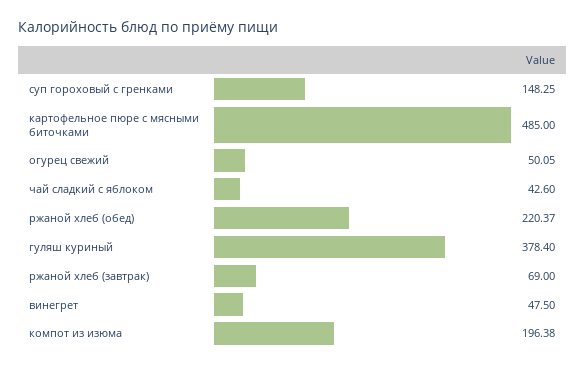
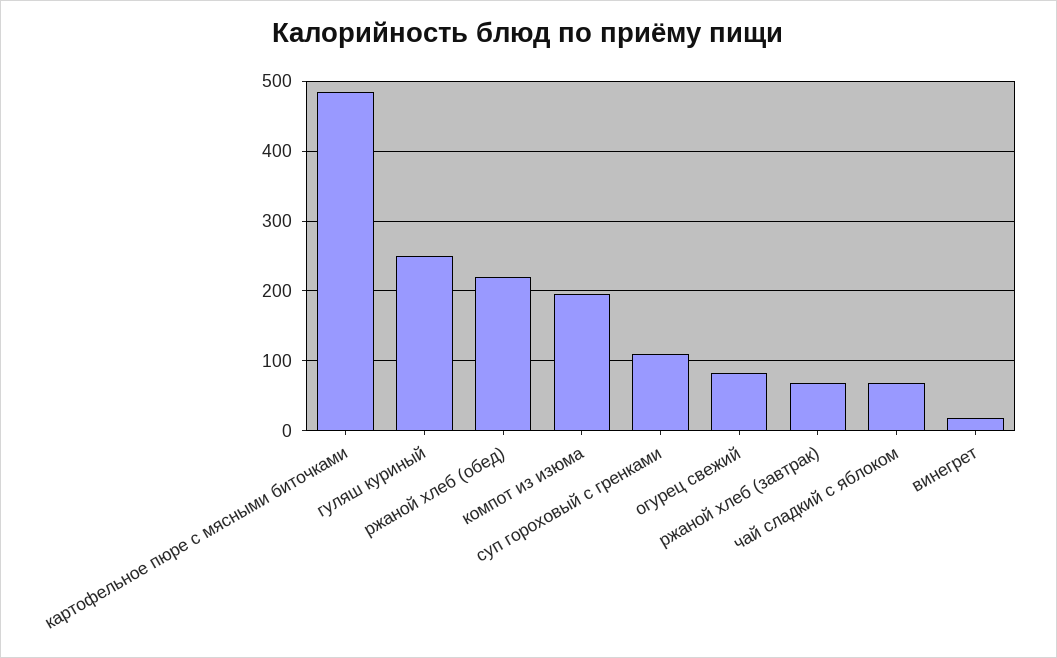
суп гороховый с гренками: 148.25 -> 110
огурец свежий: 50.05 -> 80
чай сладкий с яблоком: 42.6 -> 70
гуляш куриный: 378.4 -> 250
винегрет: 47.5 -> 20

